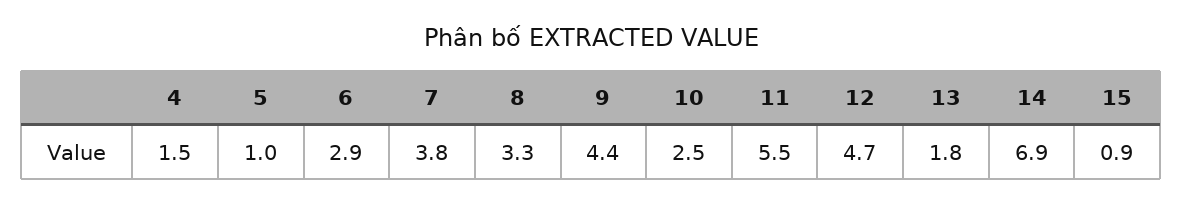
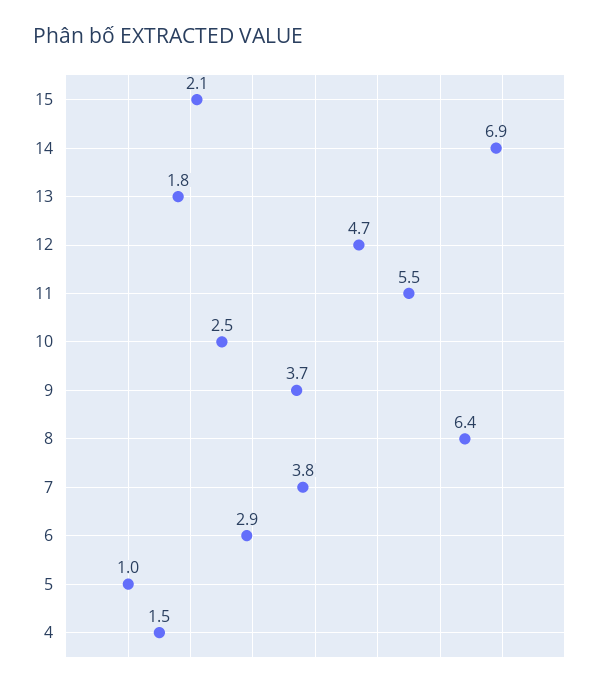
8: 3.3 -> 6.4
9: 4.4 -> 3.7
15: 0.9 -> 2.1

